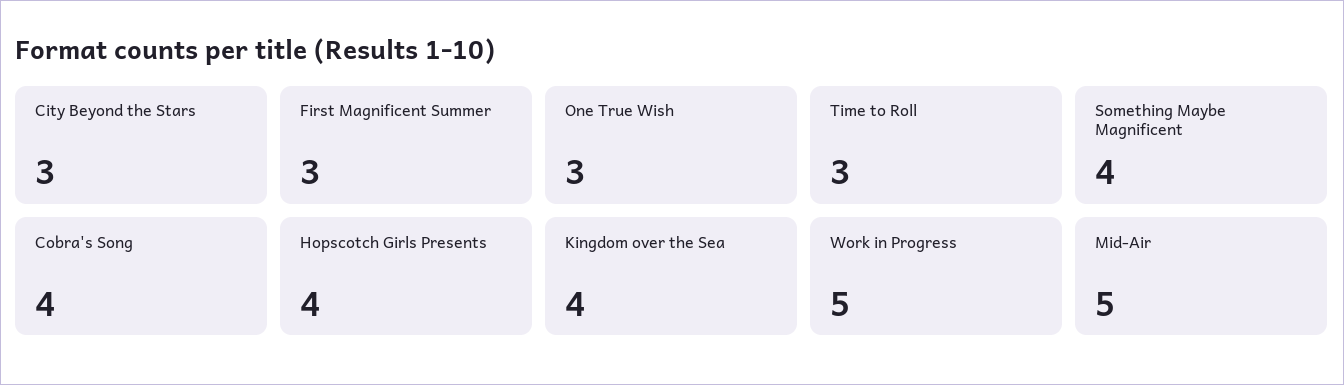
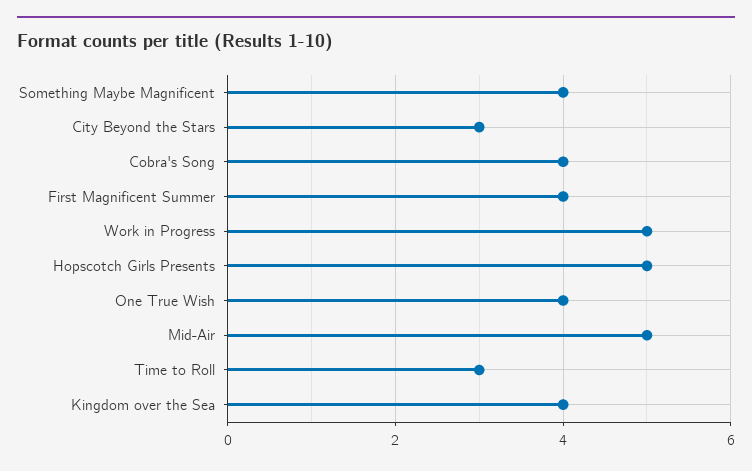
First Magnificent Summer: 3 -> 4
One True Wish: 3 -> 4
Hopscotch Girls Presents: 4 -> 5

